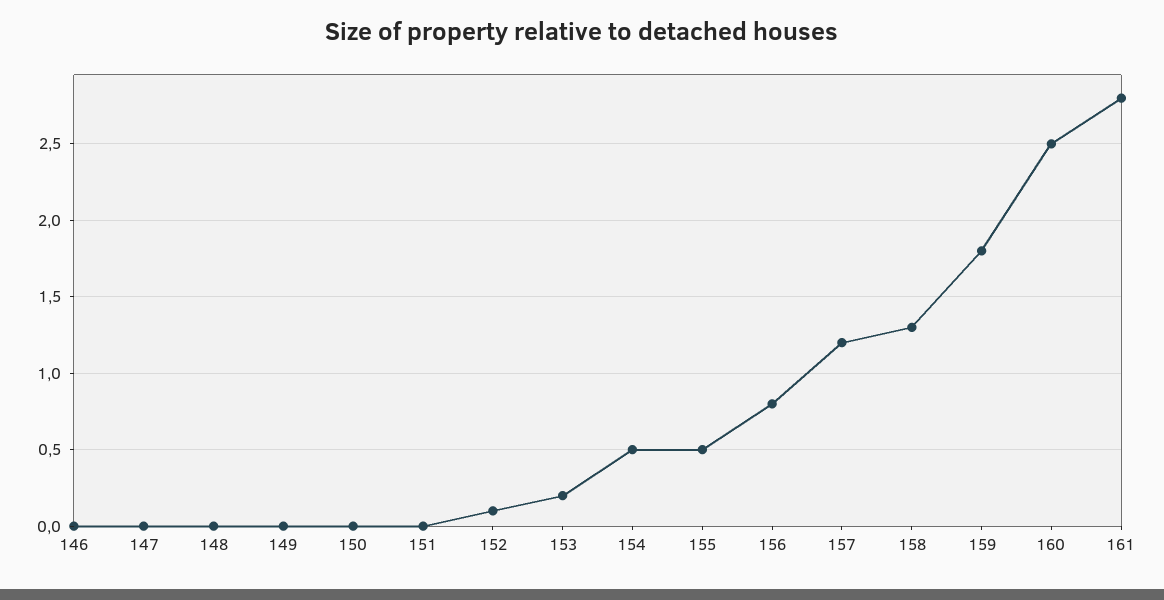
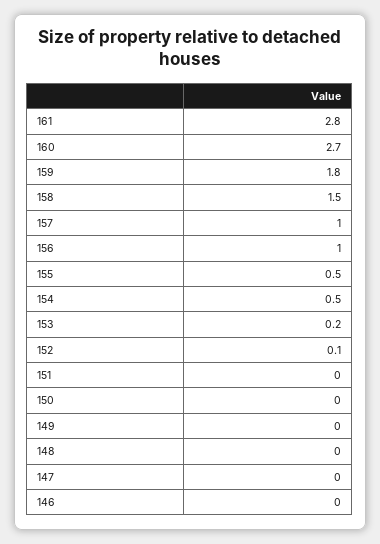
156: 0.8 -> 1
157: 1.2 -> 1
158: 1.3 -> 1.5
160: 2.5 -> 2.7

